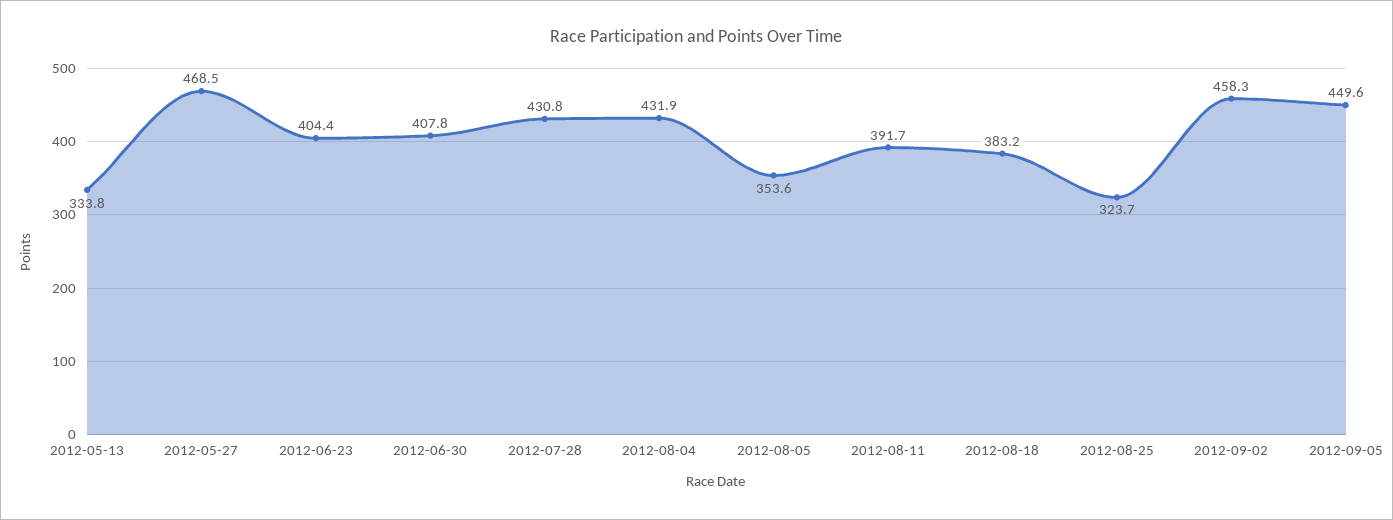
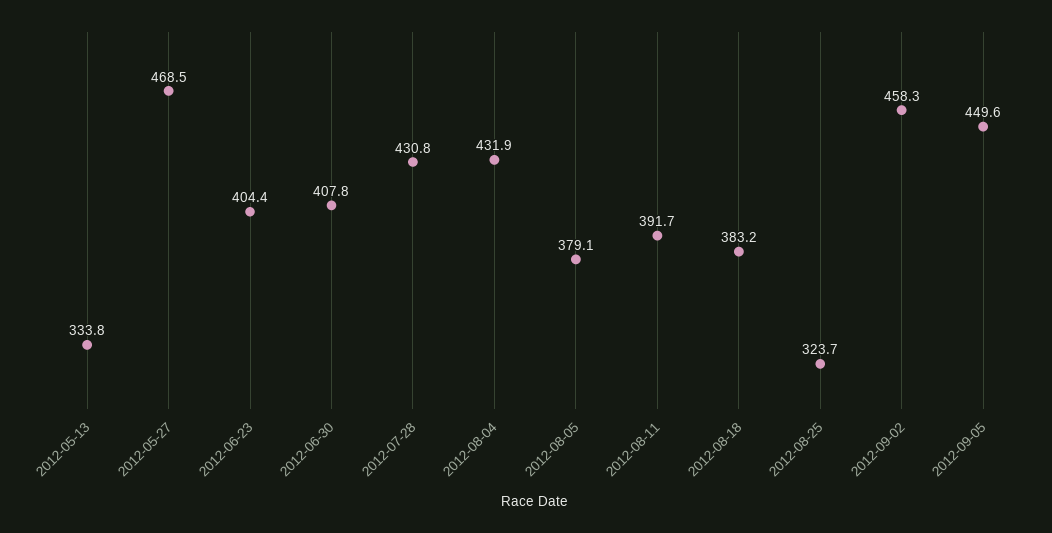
2012-08-05: 353.6 -> 379.1

